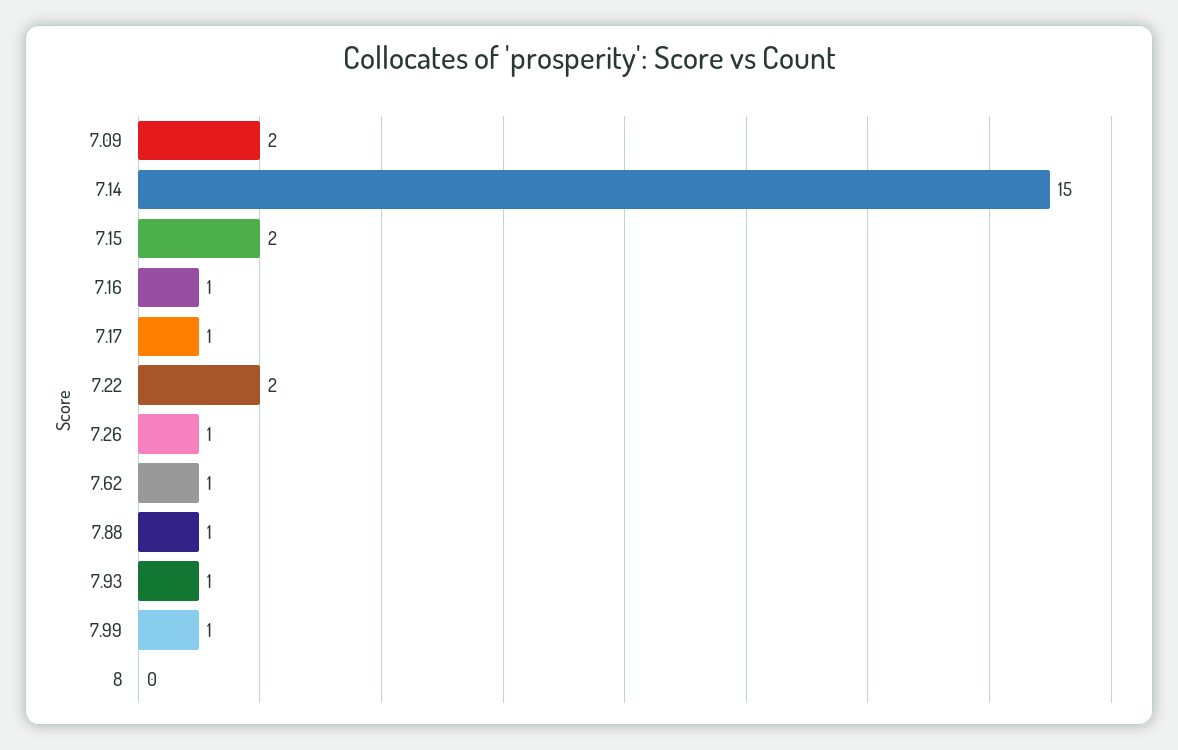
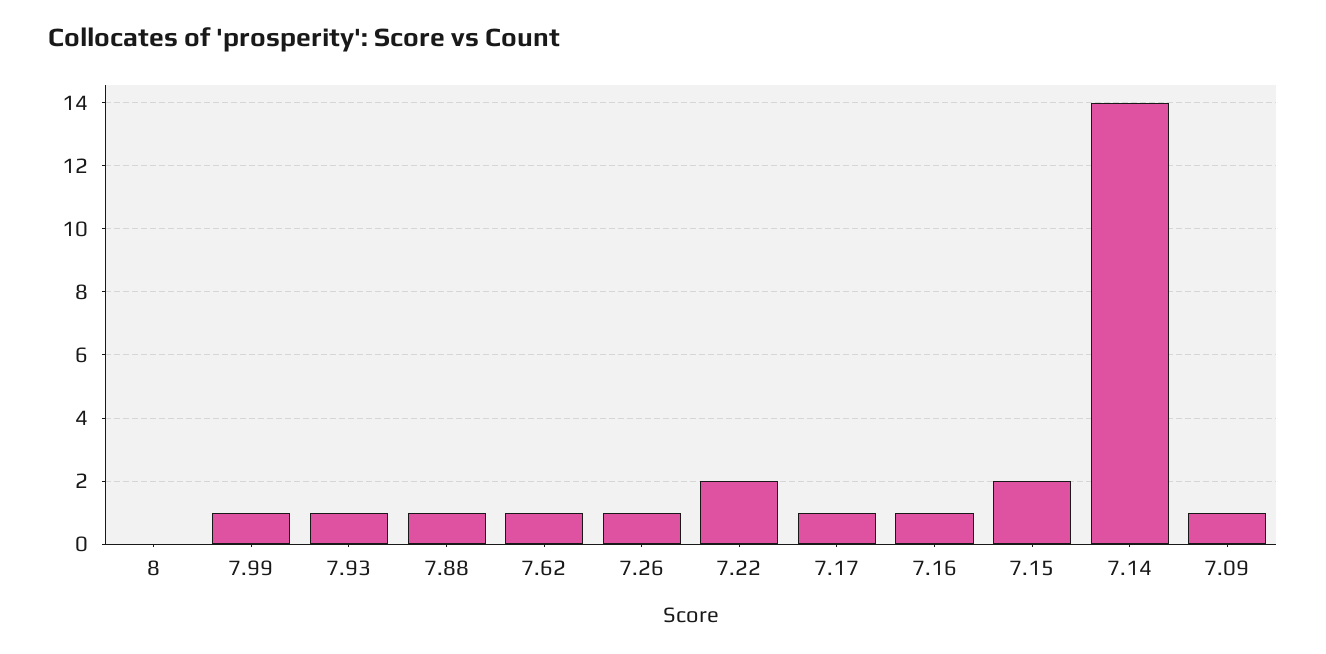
7.09: 2 -> 1
7.14: 15 -> 14

